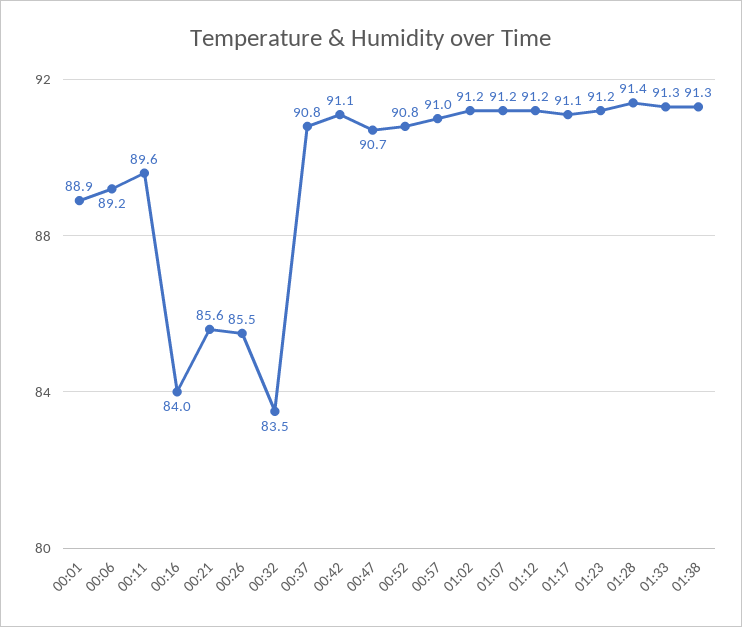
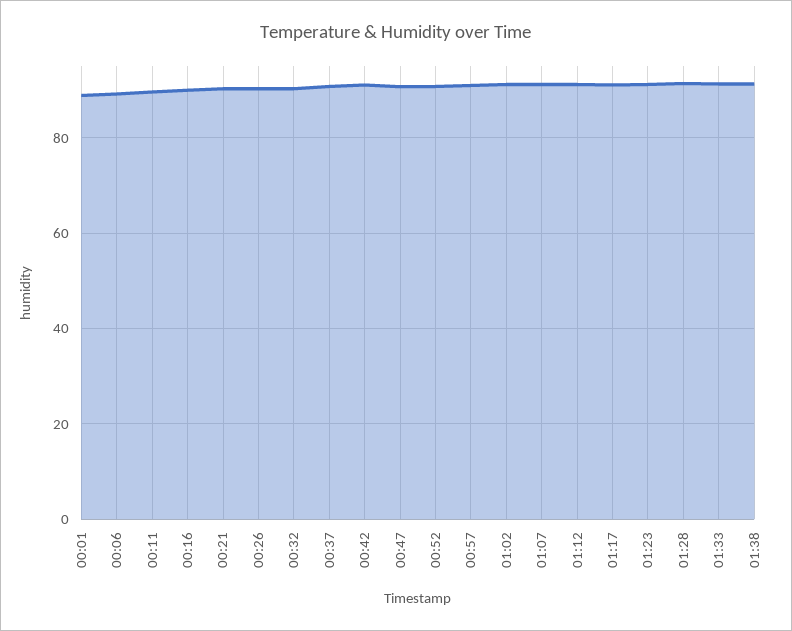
00:16: 84 -> 90
00:21: 85.6 -> 90
00:26: 85.5 -> 90
00:32: 83.5 -> 90

